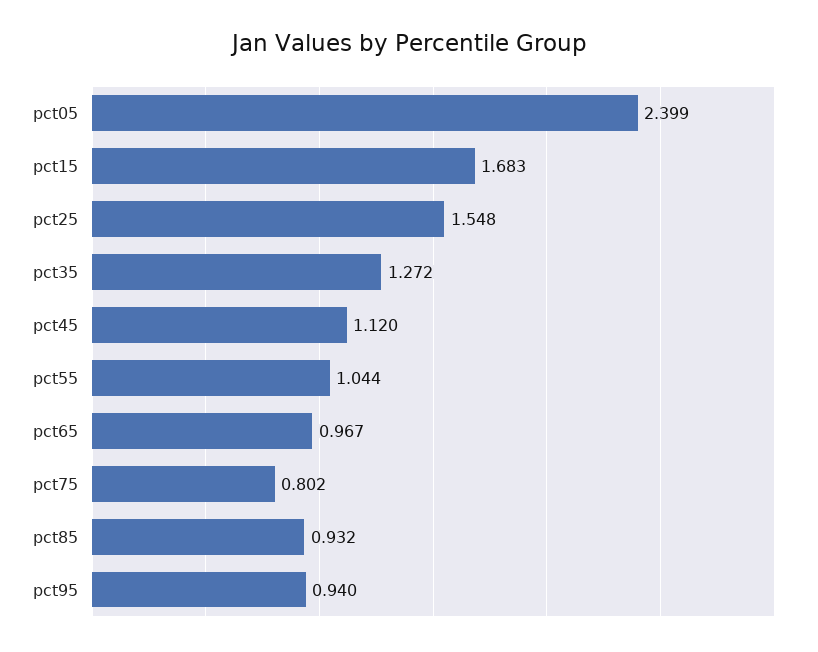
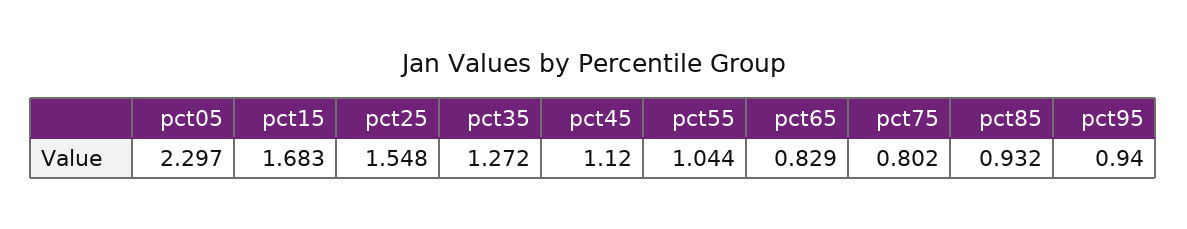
pct05: 2.399 -> 2.297
pct65: 0.967 -> 0.829

